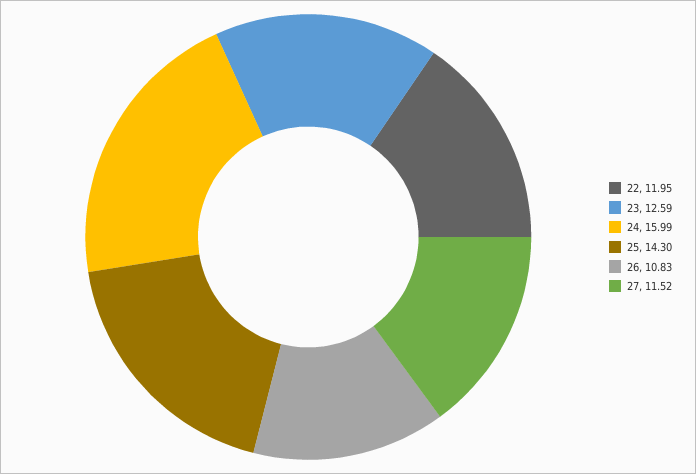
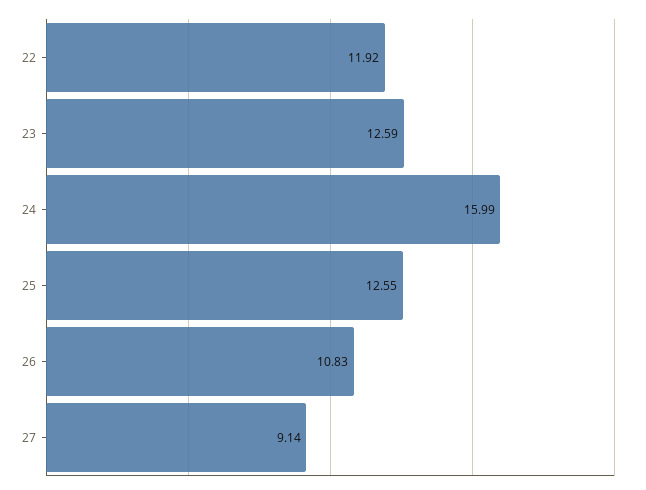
22: 11.95 -> 11.92
25: 14.3 -> 12.55
27: 11.52 -> 9.14

